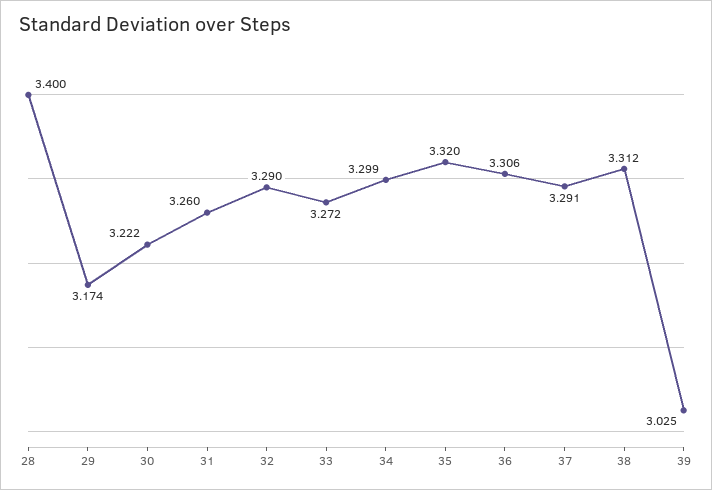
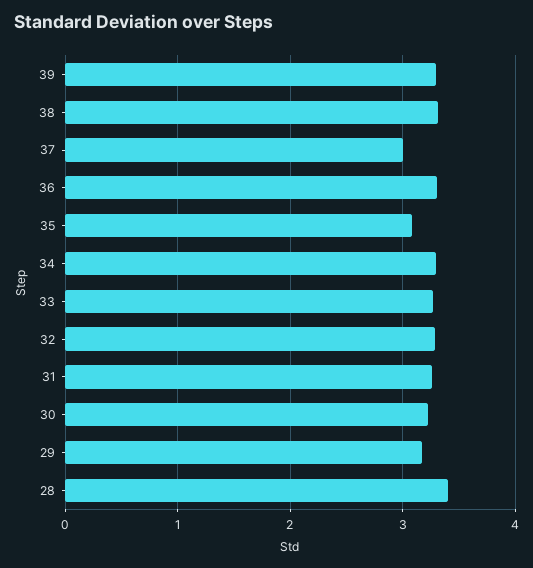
35: 3.32 -> 3.1
37: 3.291 -> 3
39: 3.025 -> 3.3

